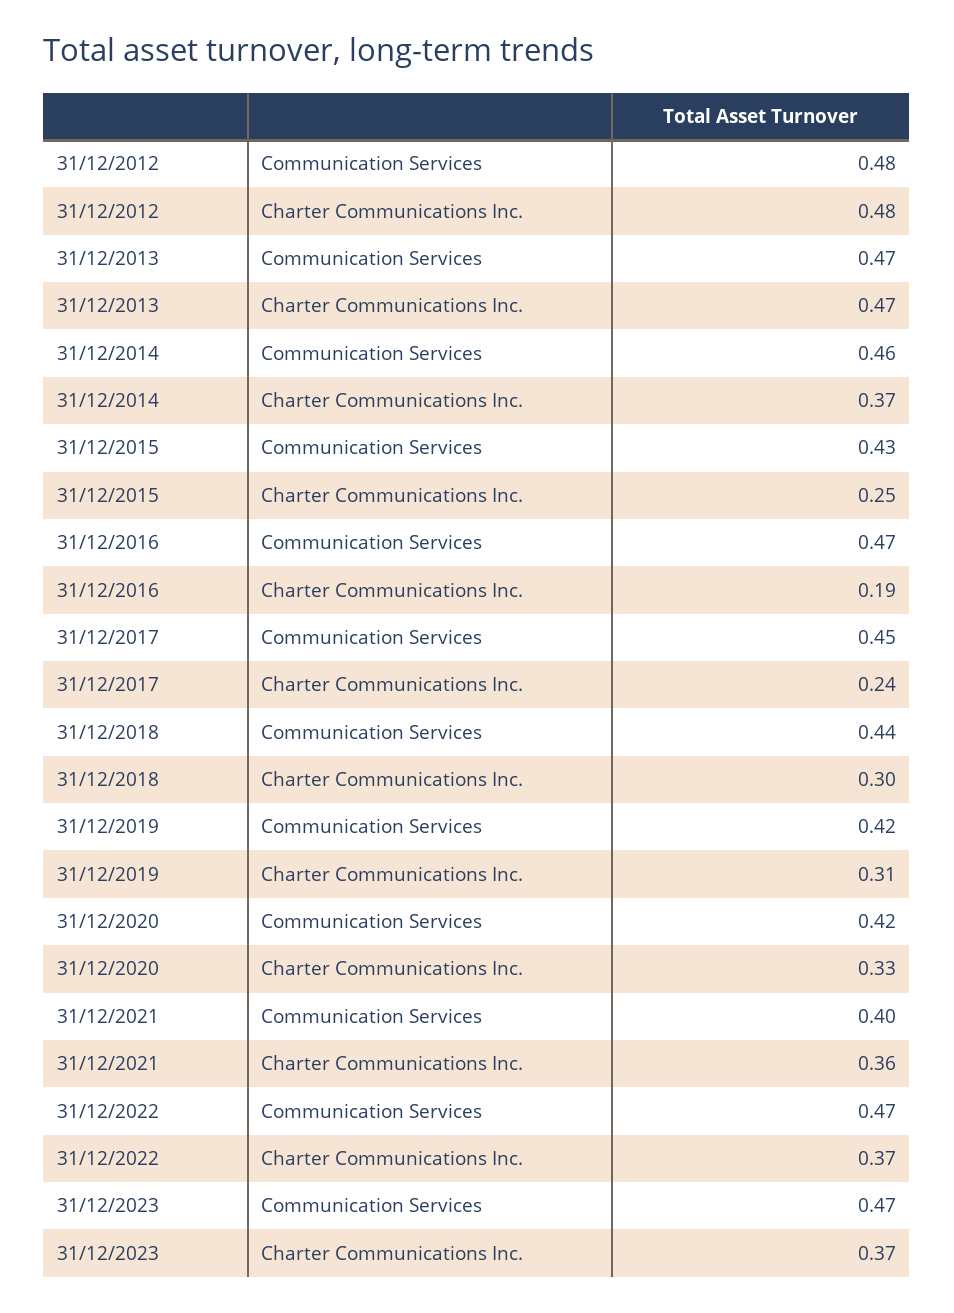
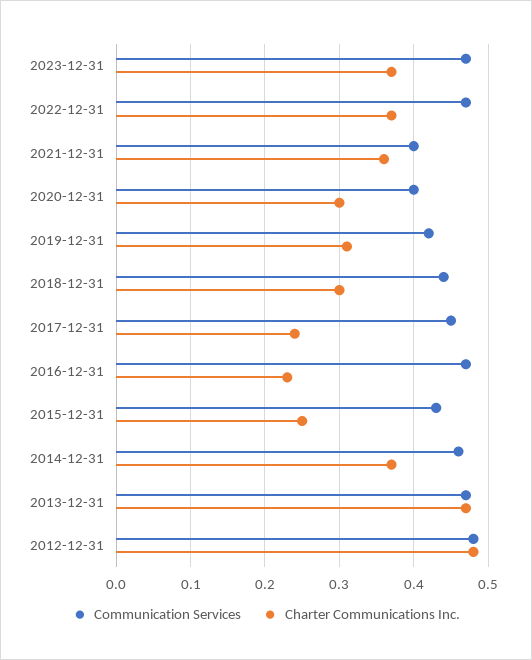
Charter Communications Inc., 31/12/2016: 0.19 -> 0.23
Communication Services, 31/12/2020: 0.42 -> 0.4
Charter Communications Inc., 31/12/2020: 0.33 -> 0.3

